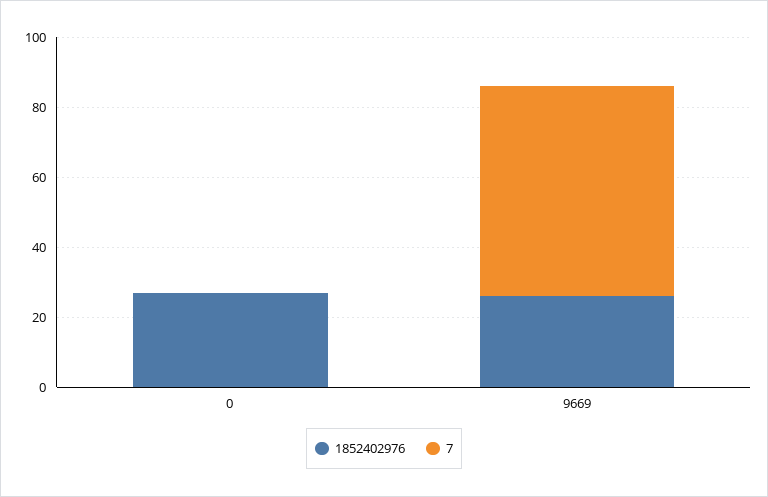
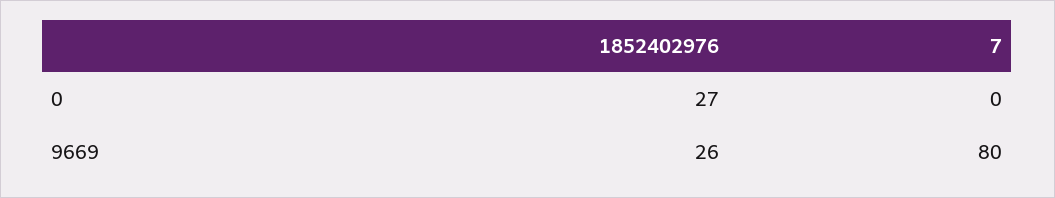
7, 9669: 60 -> 80

